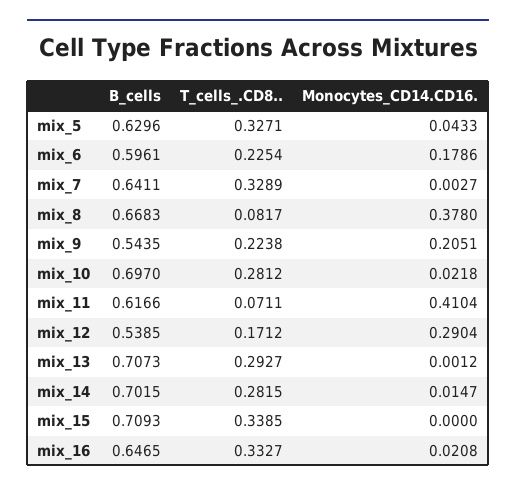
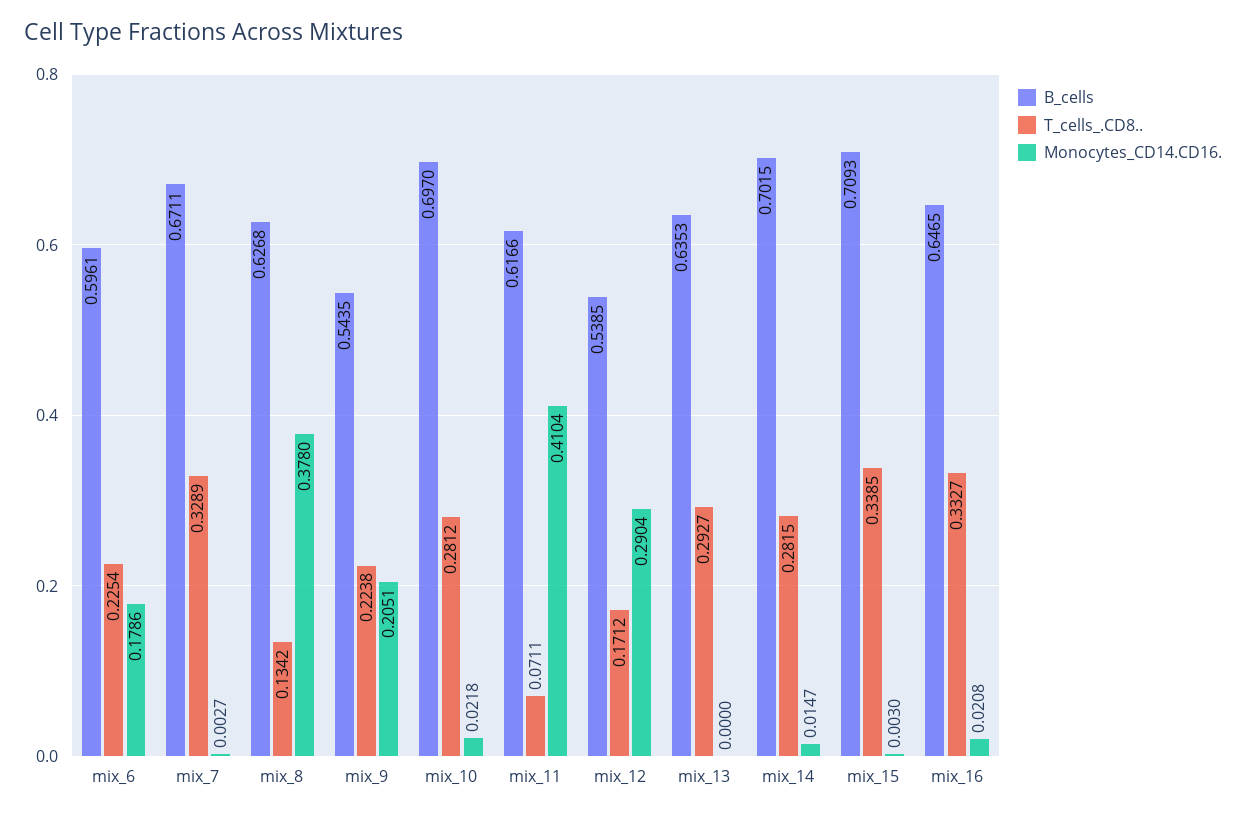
B_cells, mix_5: 0.6296 -> none
T_cells_.CD8.., mix_5: 0.3271 -> none
Monocytes_CD14.CD16., mix_5: 0.0433 -> none
B_cells, mix_7: 0.6411 -> 0.6711
B_cells, mix_8: 0.6683 -> 0.6268
T_cells_.CD8.., mix_8: 0.0817 -> 0.1342
B_cells, mix_13: 0.7073 -> 0.6353
Monocytes_CD14.CD16., mix_13: 0.0012 -> 0
Monocytes_CD14.CD16., mix_15: 0 -> 0.003

